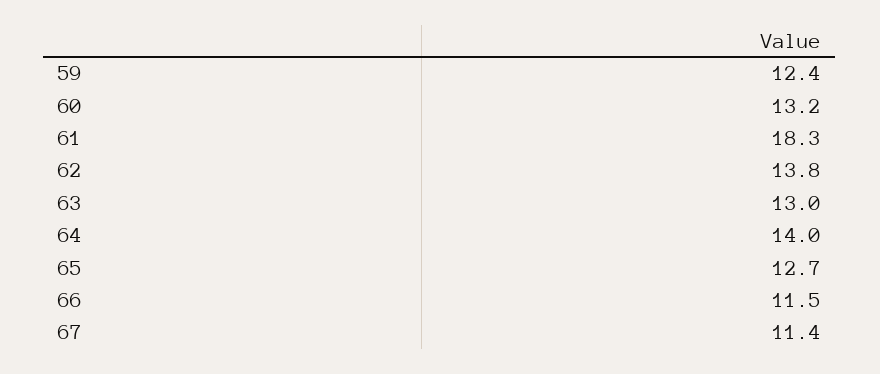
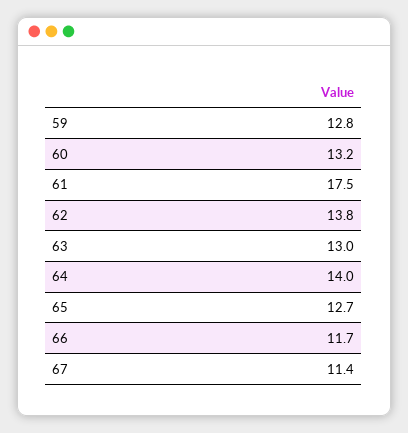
59: 12.4 -> 12.8
61: 18.3 -> 17.5
66: 11.5 -> 11.7

